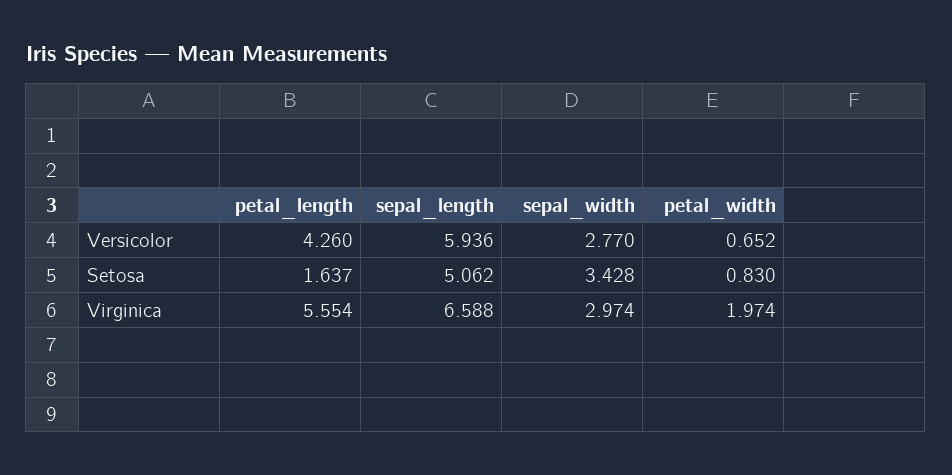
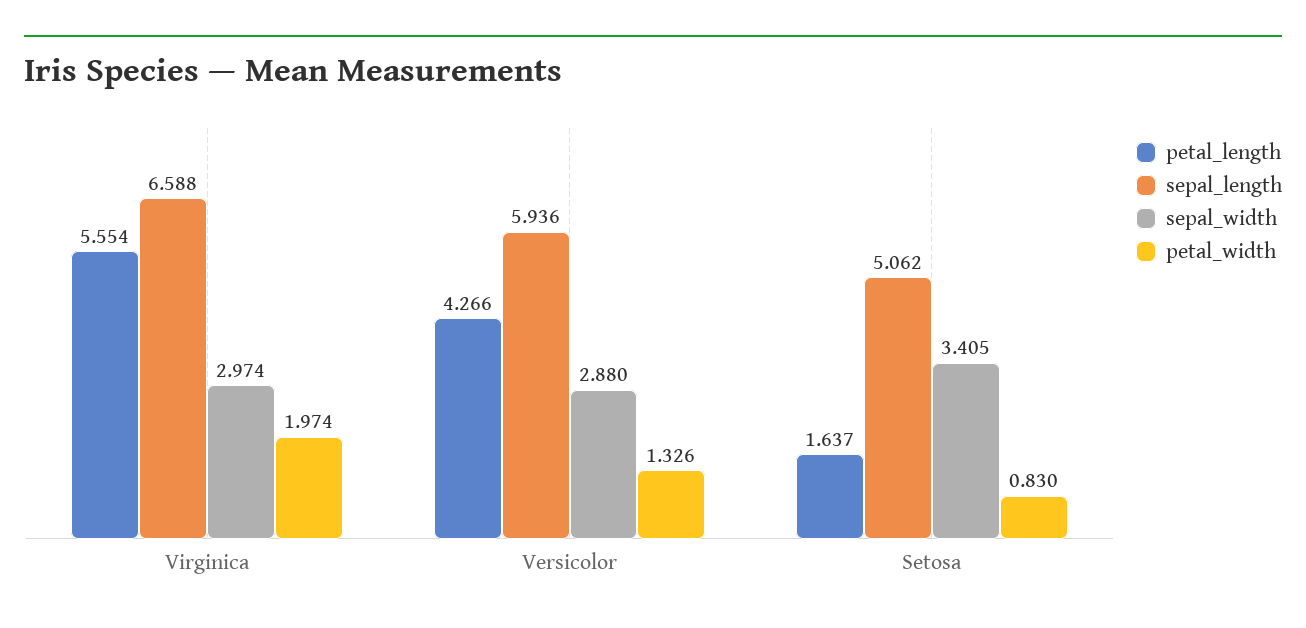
petal_length, Versicolor: 4.26 -> 4.266
sepal_width, Versicolor: 2.77 -> 2.88
petal_width, Versicolor: 0.652 -> 1.326
sepal_width, Setosa: 3.428 -> 3.405

